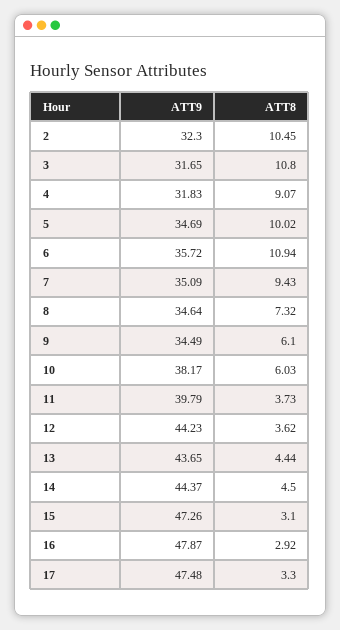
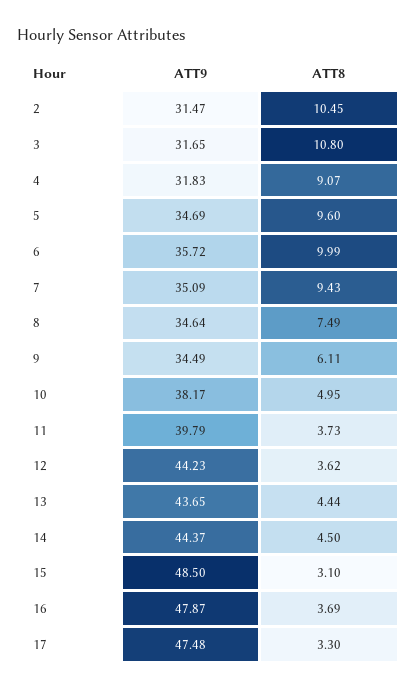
ATT9, 2: 32.3 -> 31.47
ATT8, 5: 10.02 -> 9.6
ATT8, 6: 10.94 -> 9.99
ATT8, 8: 7.32 -> 7.49
ATT8, 9: 6.1 -> 6.11
ATT8, 10: 6.03 -> 4.95
ATT9, 15: 47.26 -> 48.5
ATT8, 16: 2.92 -> 3.69

